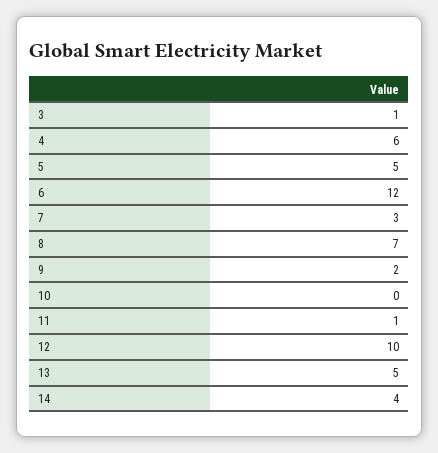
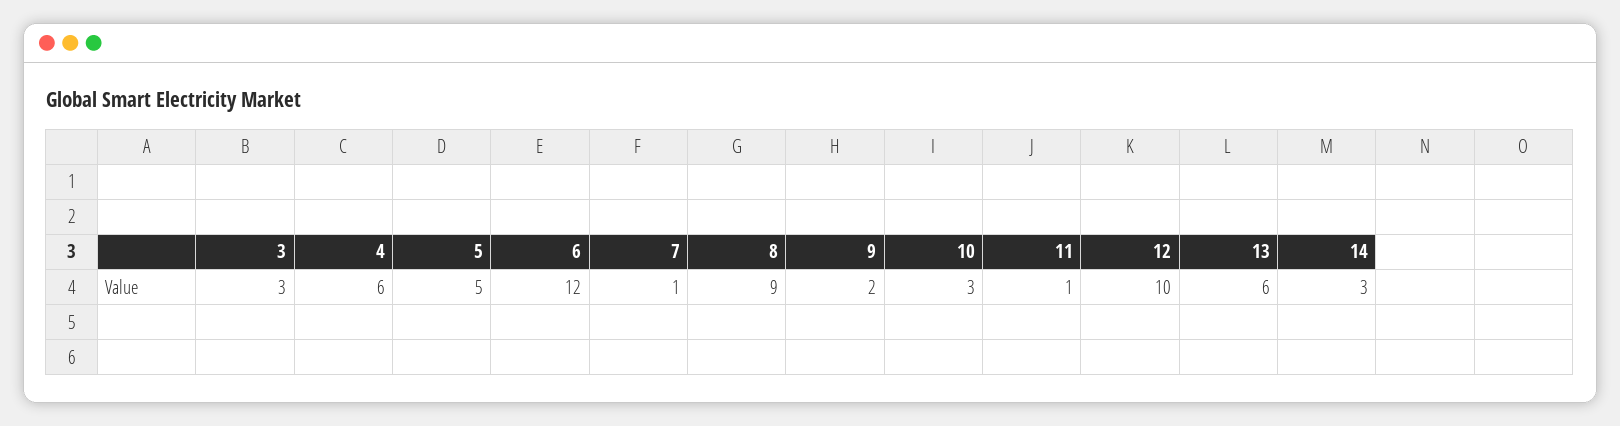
3: 1 -> 3
7: 3 -> 1
8: 7 -> 9
10: 0 -> 3
13: 5 -> 6
14: 4 -> 3

